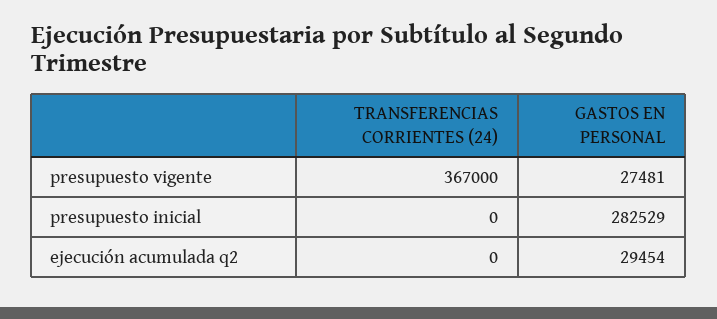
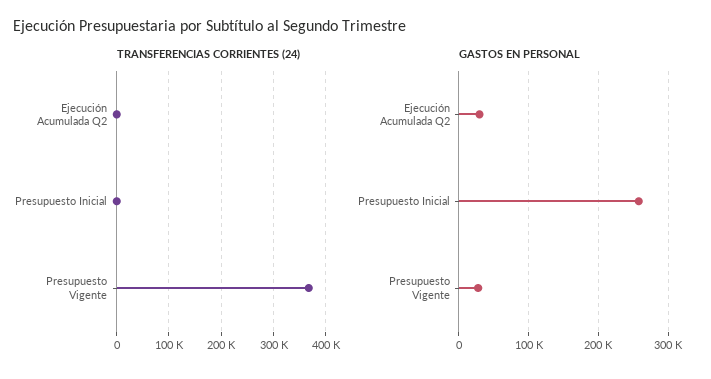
GASTOS EN PERSONAL, presupuesto inicial: 282529 -> 260000

